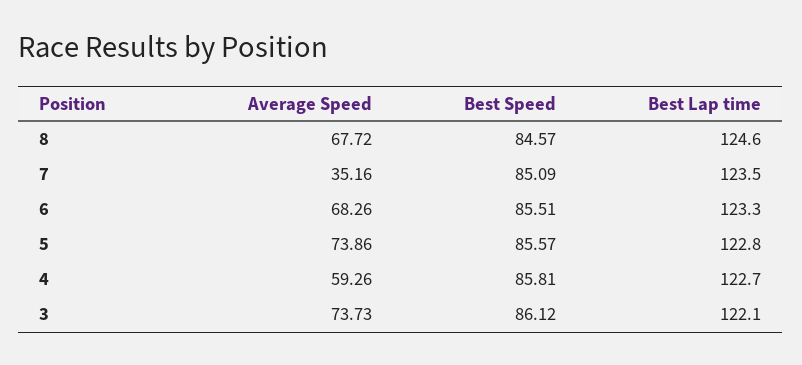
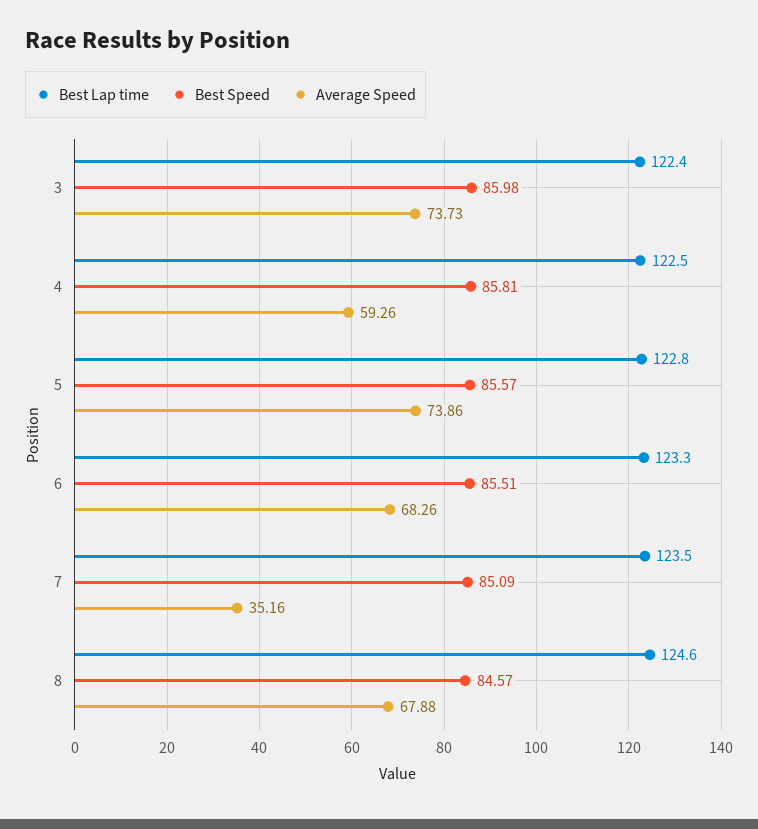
Average Speed, 8: 67.72 -> 67.88
Best Lap time, 4: 122.7 -> 122.5
Best Speed, 3: 86.12 -> 85.98
Best Lap time, 3: 122.1 -> 122.4

